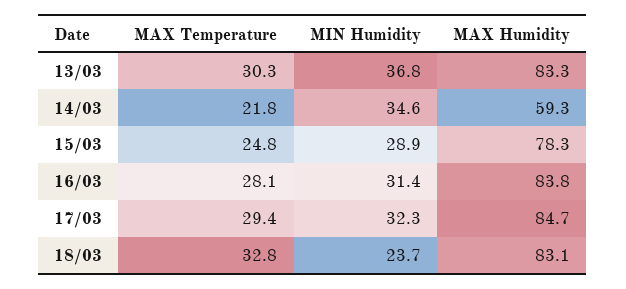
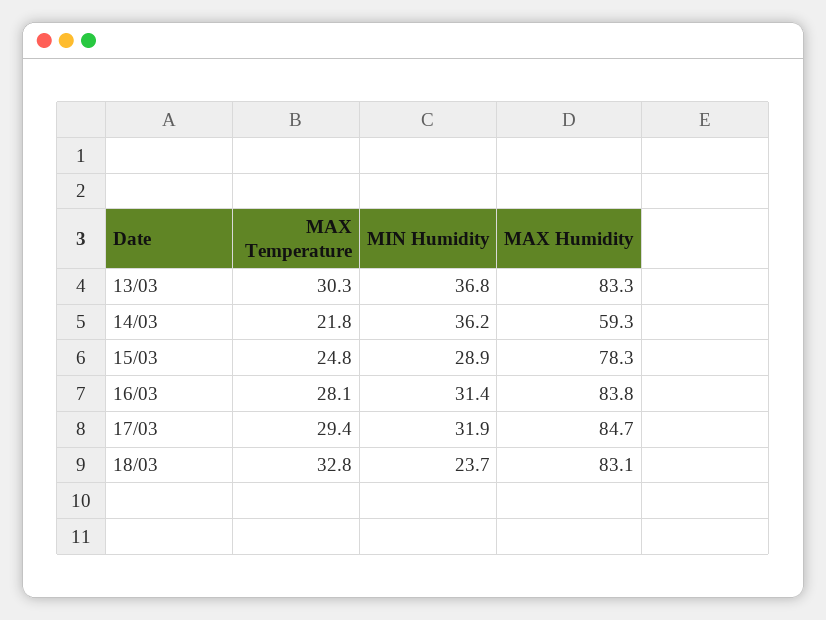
MIN Humidity, 14/03: 34.6 -> 36.2
MIN Humidity, 17/03: 32.3 -> 31.9

